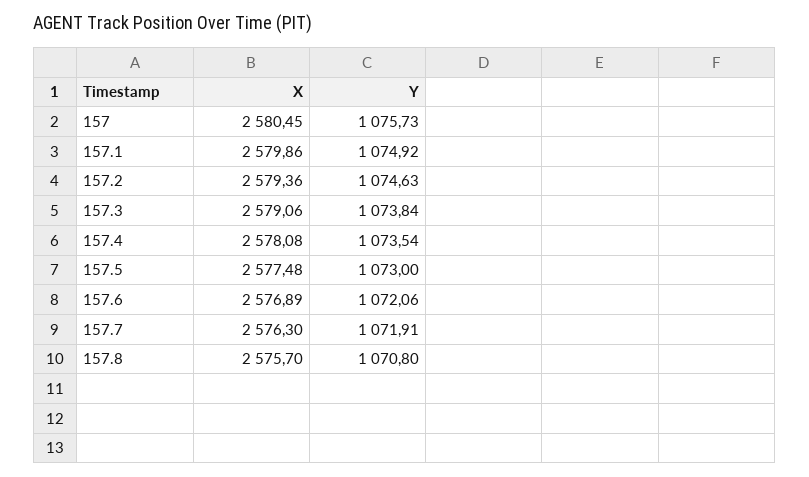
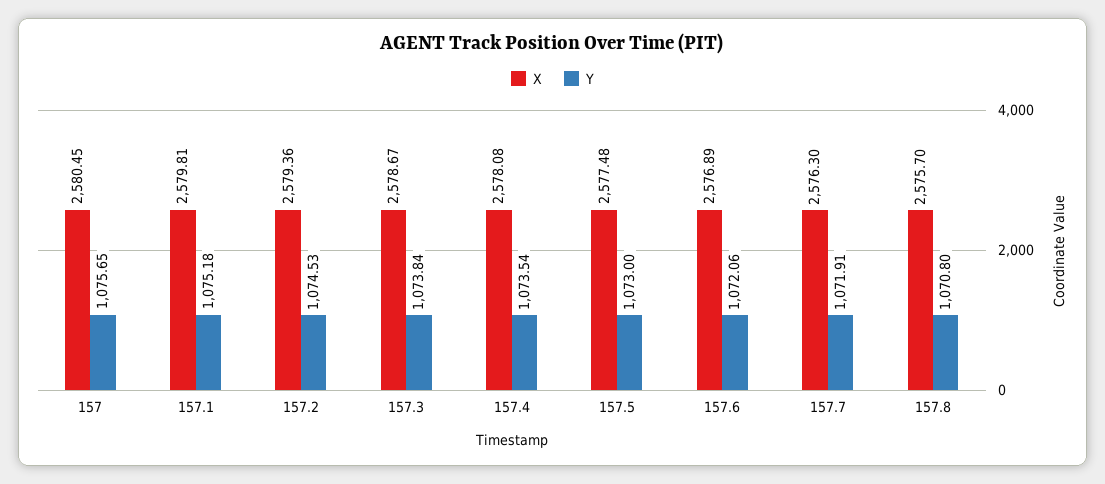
Y, 157: 1075.73 -> 1075.65
X, 157.1: 2579.86 -> 2579.81
Y, 157.1: 1074.92 -> 1075.18
Y, 157.2: 1074.63 -> 1074.53
X, 157.3: 2579.06 -> 2578.67

